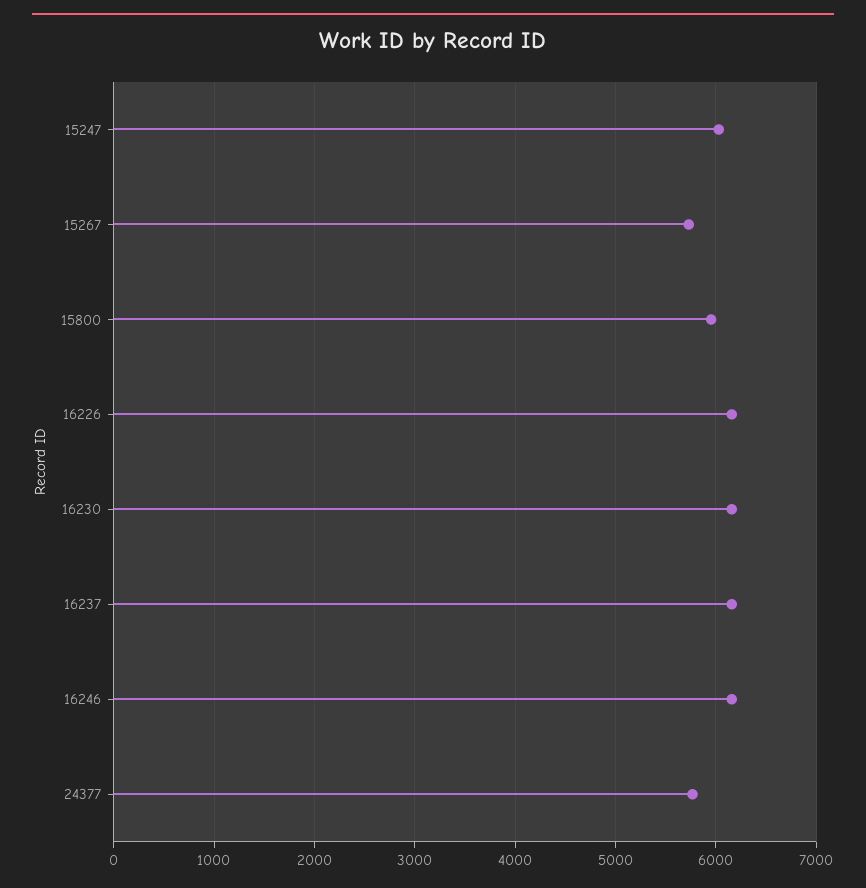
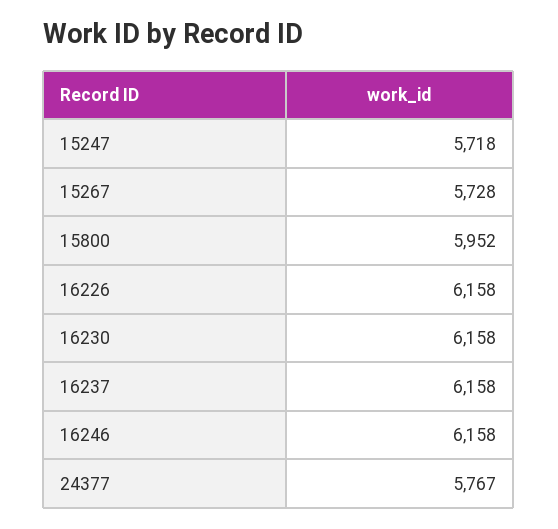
15247: 6000 -> 5718

